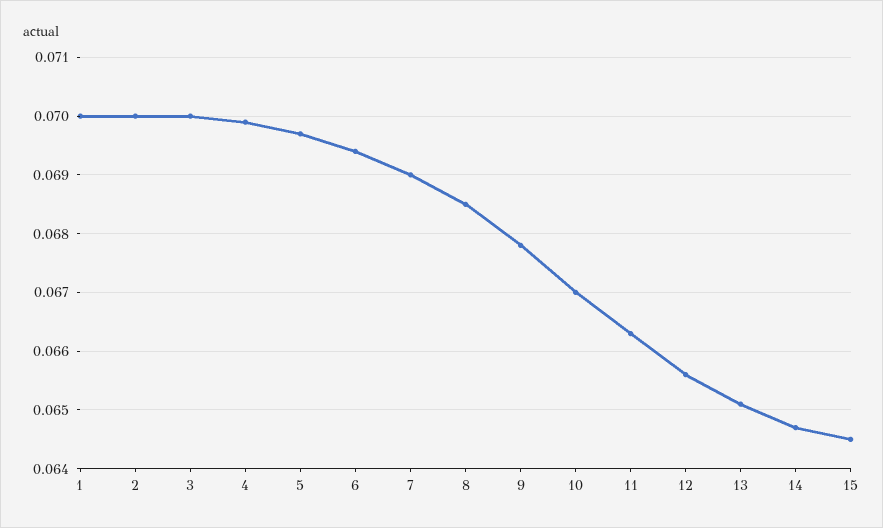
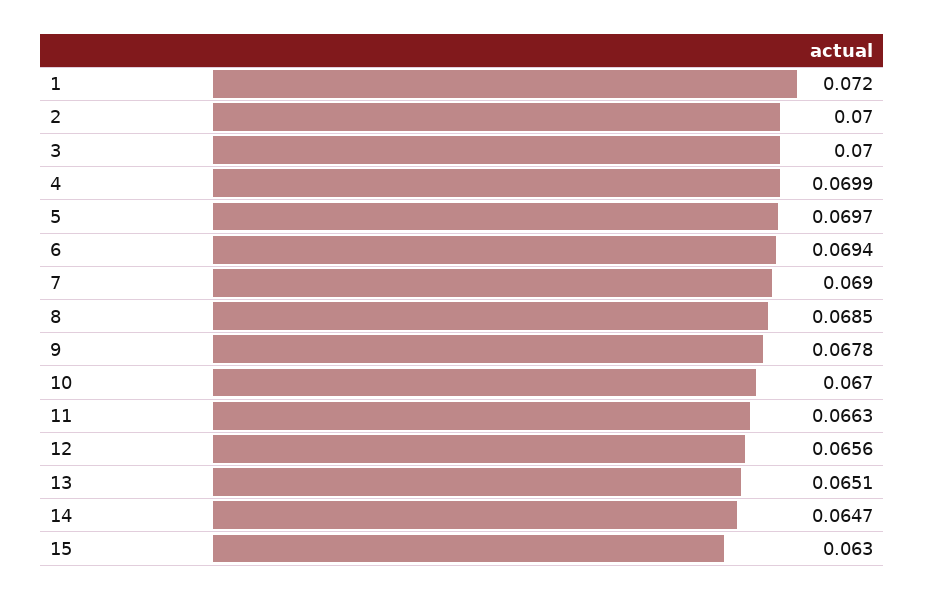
1: 0.07 -> 0.072
15: 0.0645 -> 0.063

